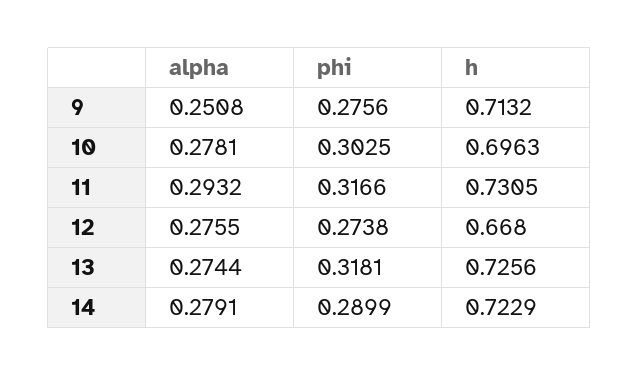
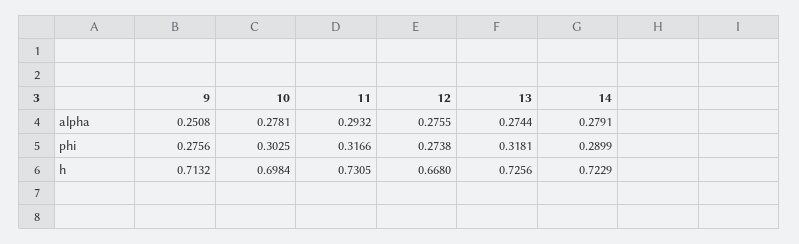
h, 10: 0.6963 -> 0.6984

